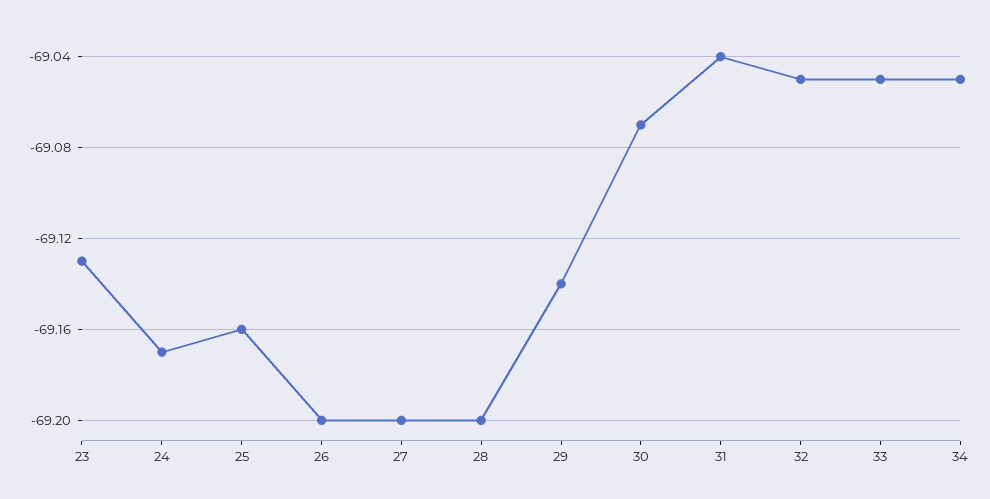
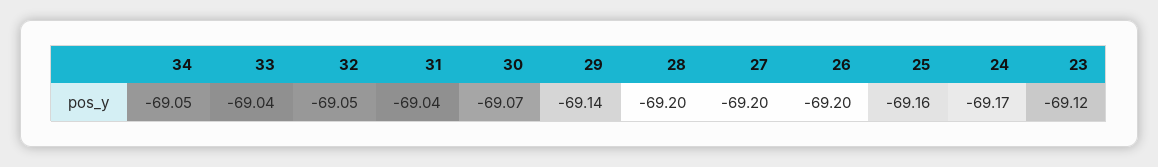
23: -69.13 -> -69.12
33: -69.05 -> -69.04

